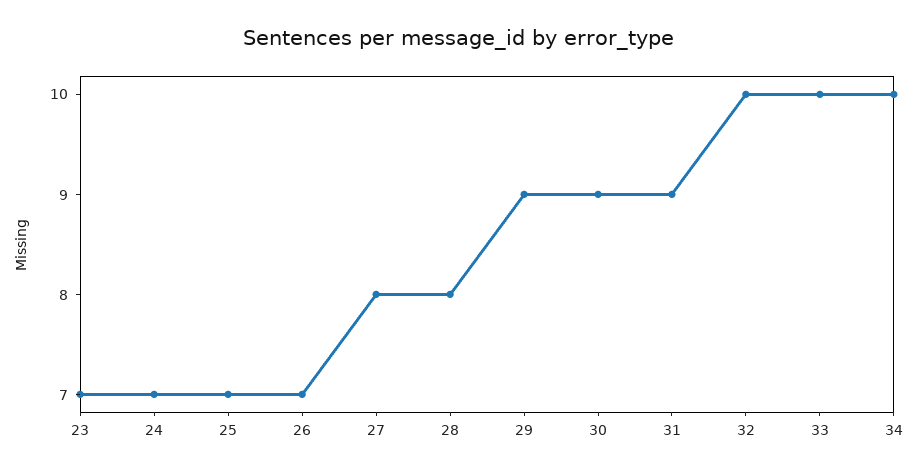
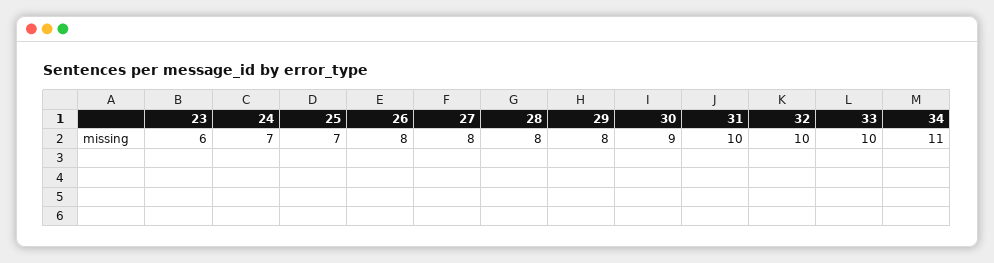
23: 7 -> 6
26: 7 -> 8
29: 9 -> 8
31: 9 -> 10
34: 10 -> 11

